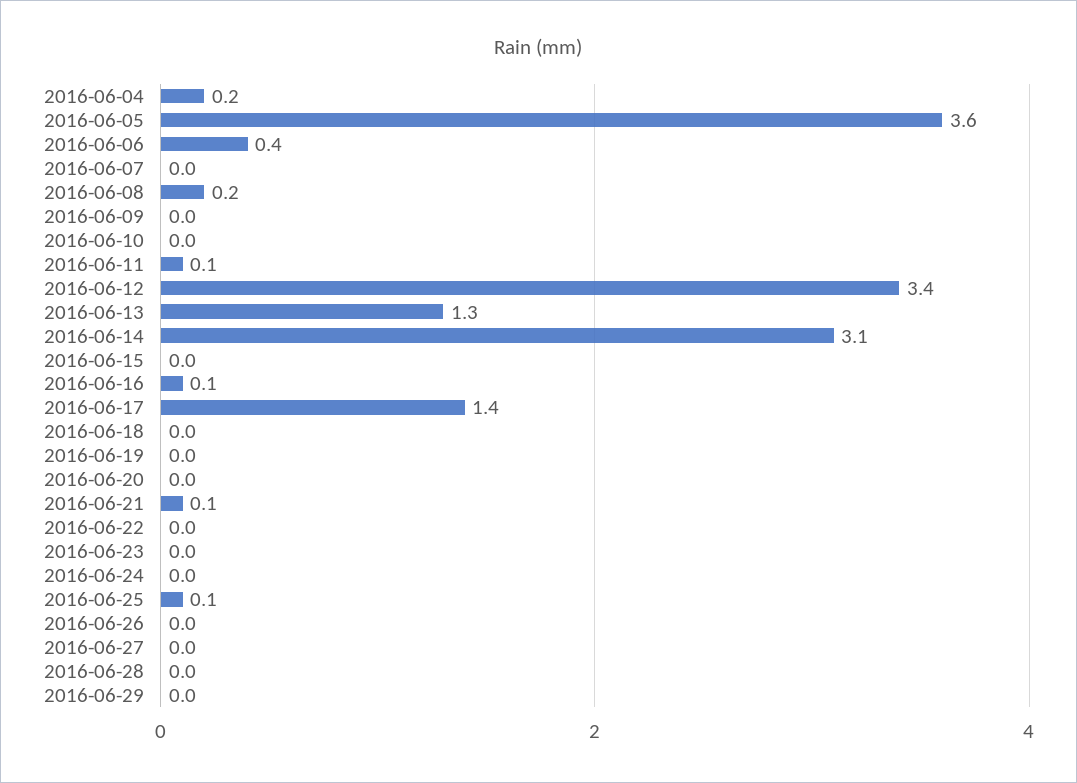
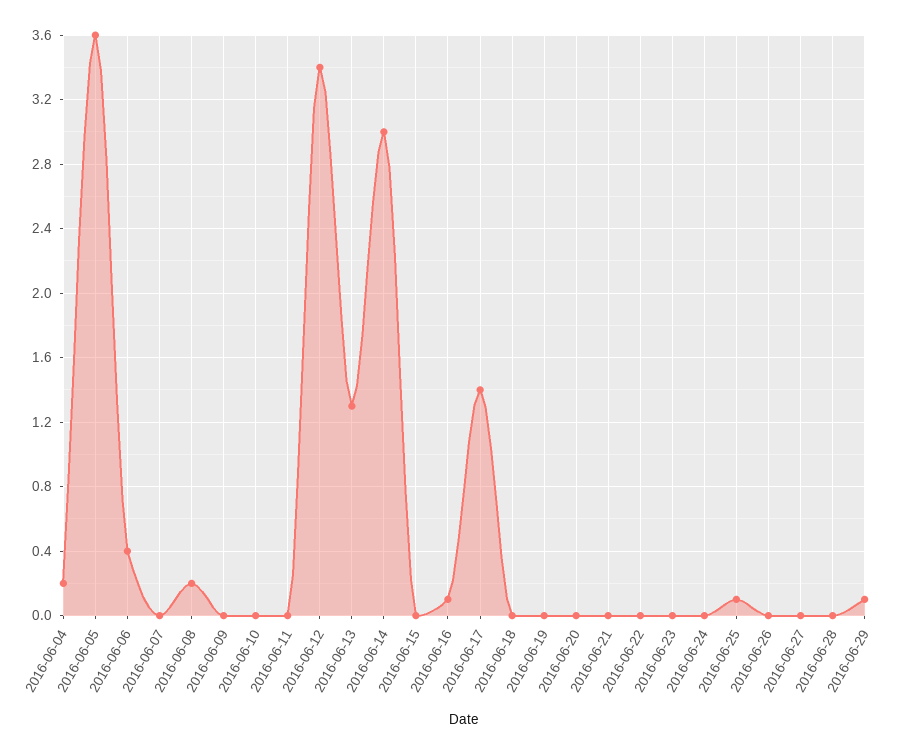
2016-06-11: 0.1 -> 0
2016-06-14: 3.1 -> 3
2016-06-21: 0.1 -> 0
2016-06-29: 0 -> 0.1

